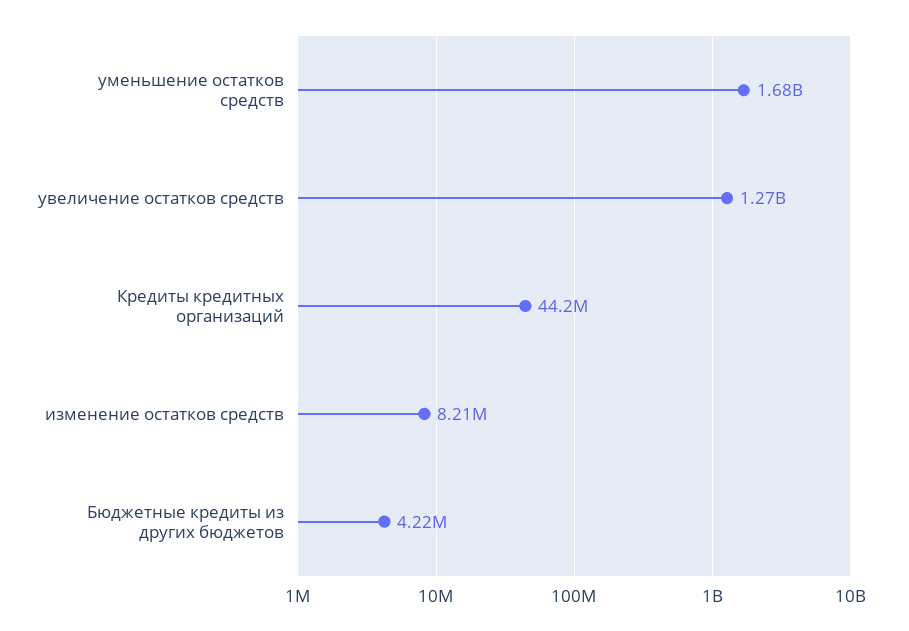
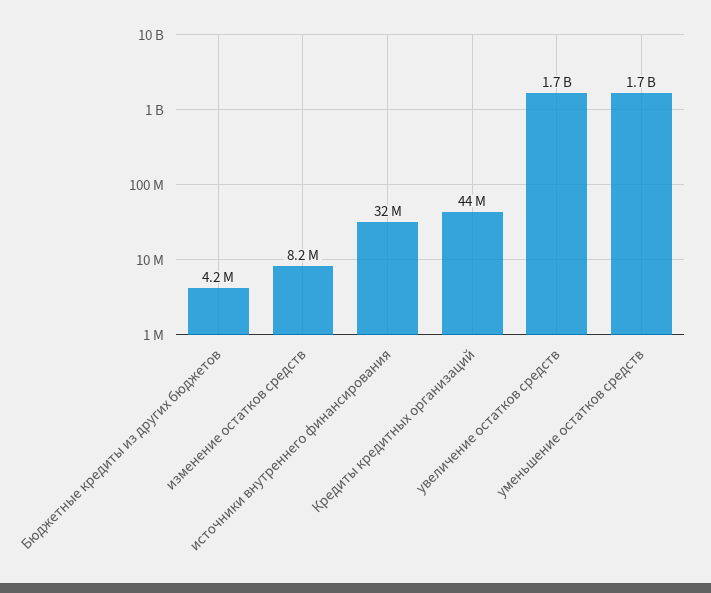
увеличение остатков средств: 1270000000 -> 1700000000
источники внутреннего финансирования: none -> 32000000

